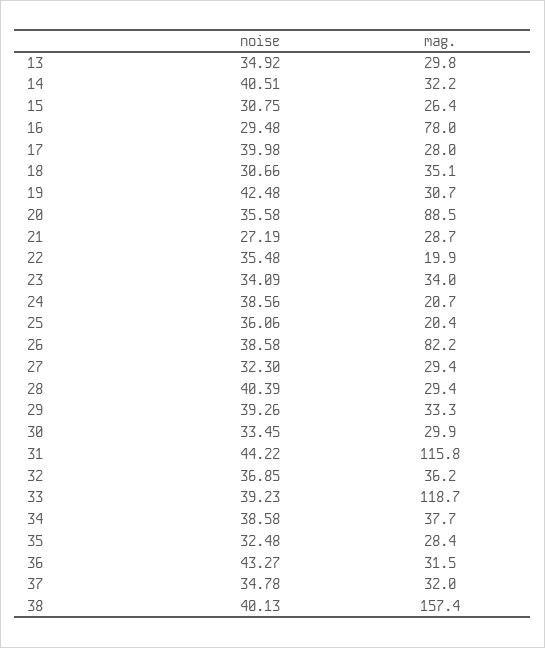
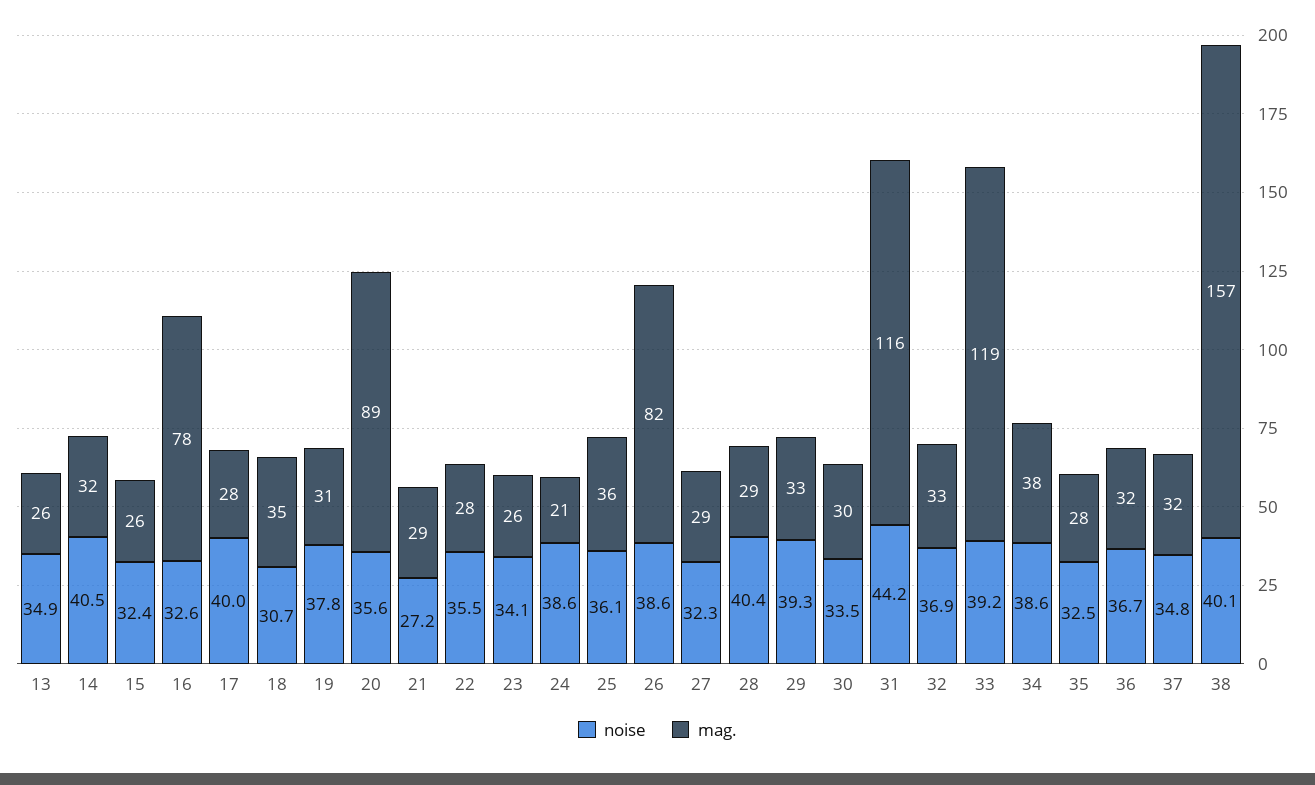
mag., 13: 29.8 -> 26
noise, 15: 30.75 -> 32.4
noise, 16: 29.48 -> 32.6
noise, 19: 42.48 -> 37.8
mag., 22: 19.9 -> 28
mag., 23: 34 -> 26
mag., 25: 20.4 -> 36
mag., 32: 36.2 -> 33
noise, 36: 43.27 -> 36.7

